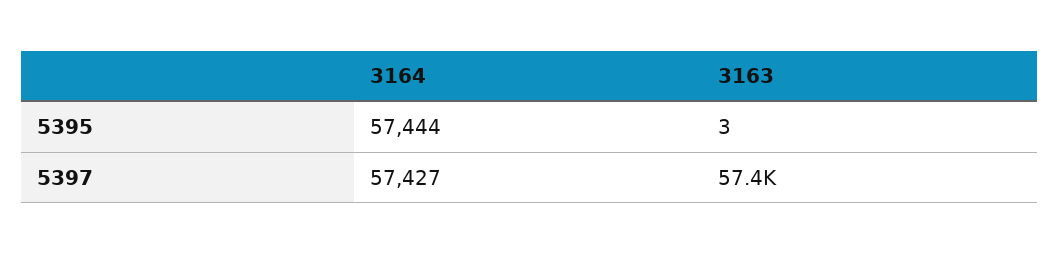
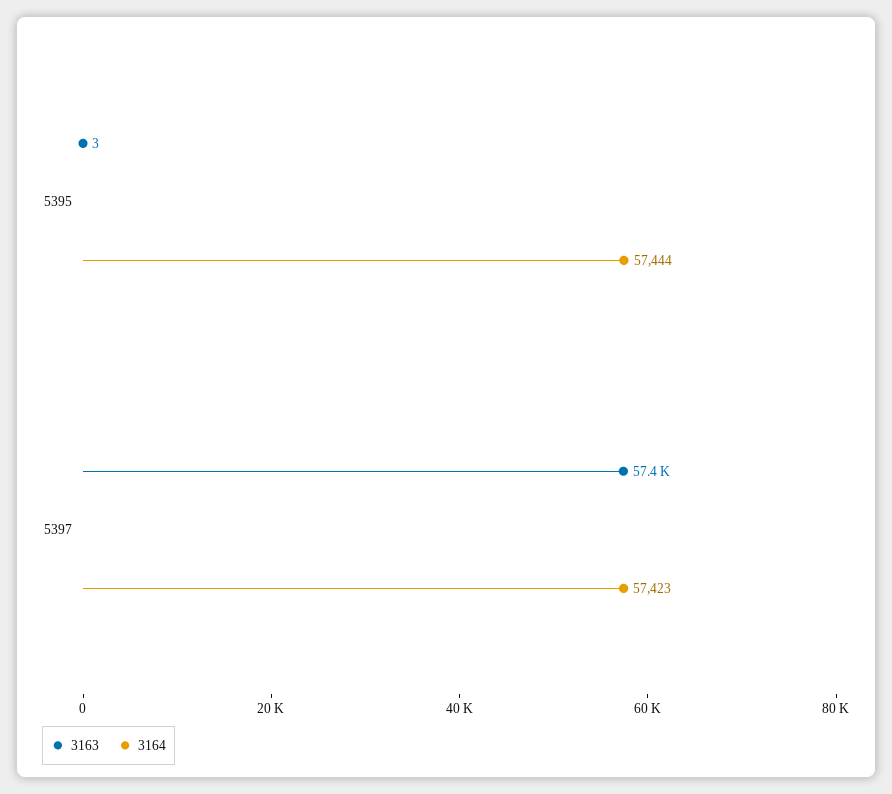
3164, 5397: 57427 -> 57423

